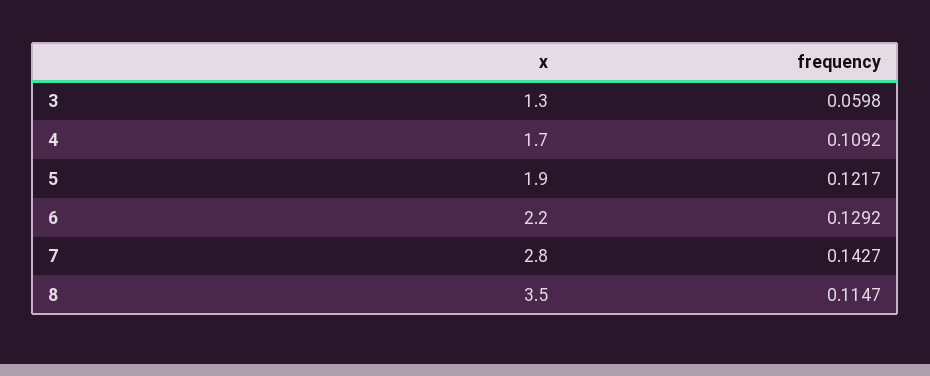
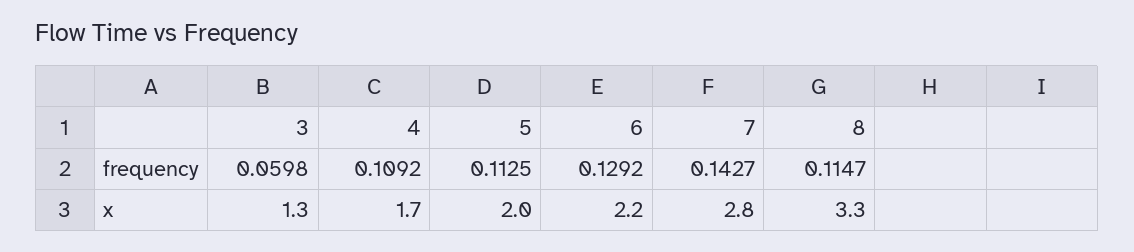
x, 5: 1.9 -> 2
frequency, 5: 0.1217 -> 0.1125
x, 8: 3.5 -> 3.3

